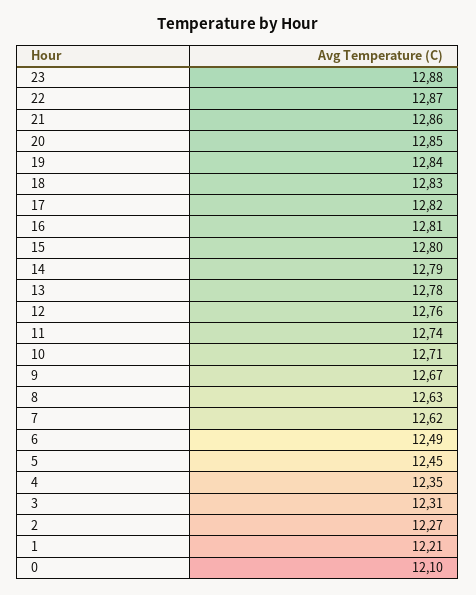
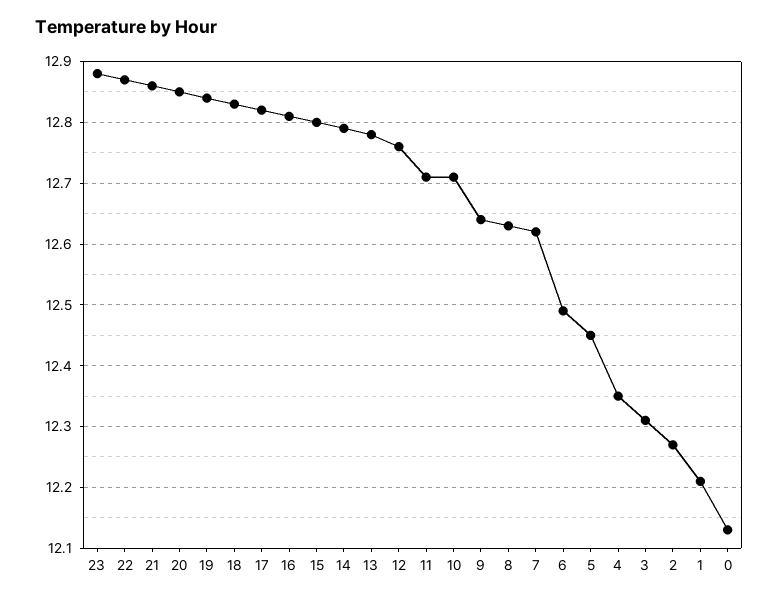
11: 12.74 -> 12.71
9: 12.67 -> 12.64
0: 12.1 -> 12.13

